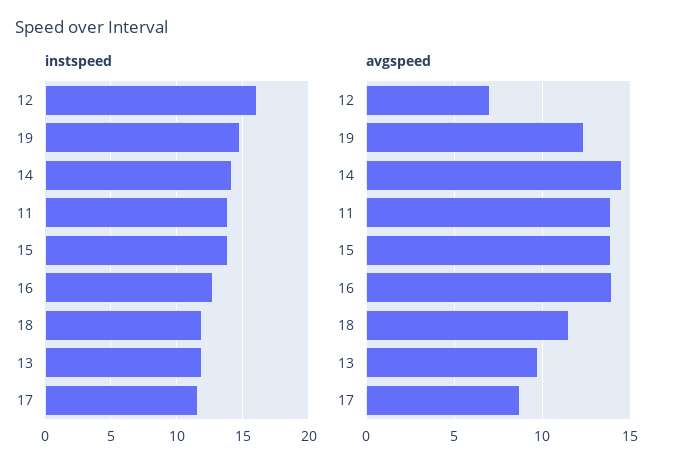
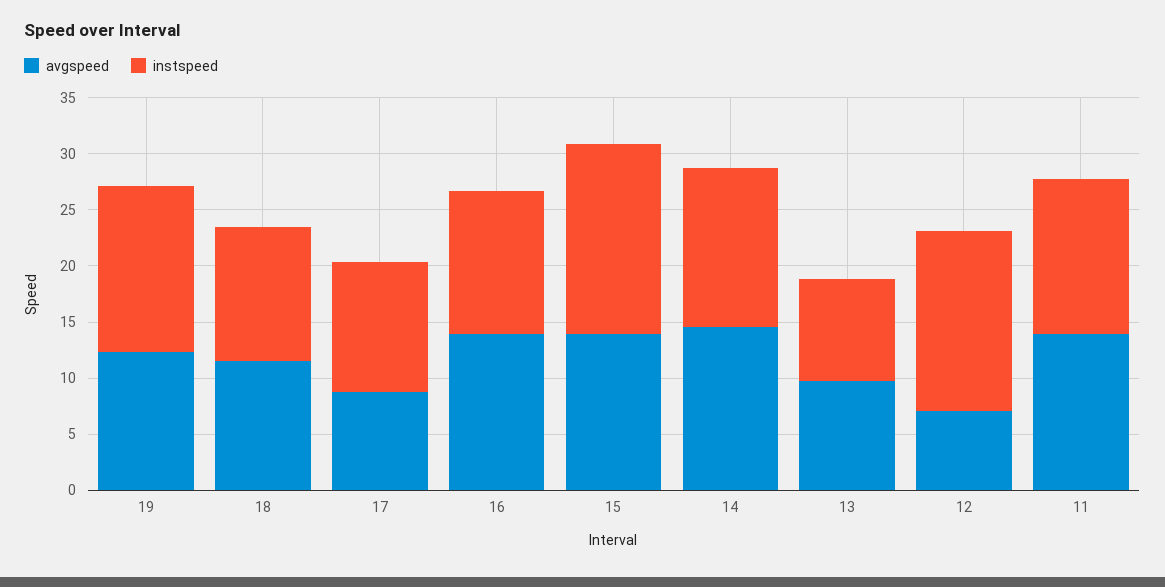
instspeed, 15: 14 -> 17
instspeed, 13: 12 -> 9

